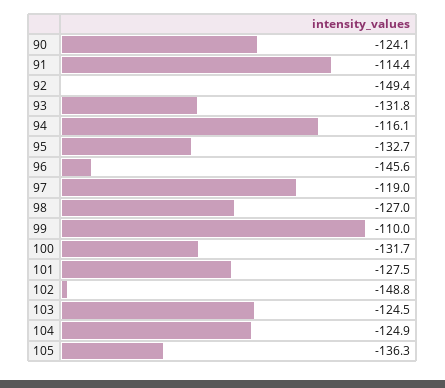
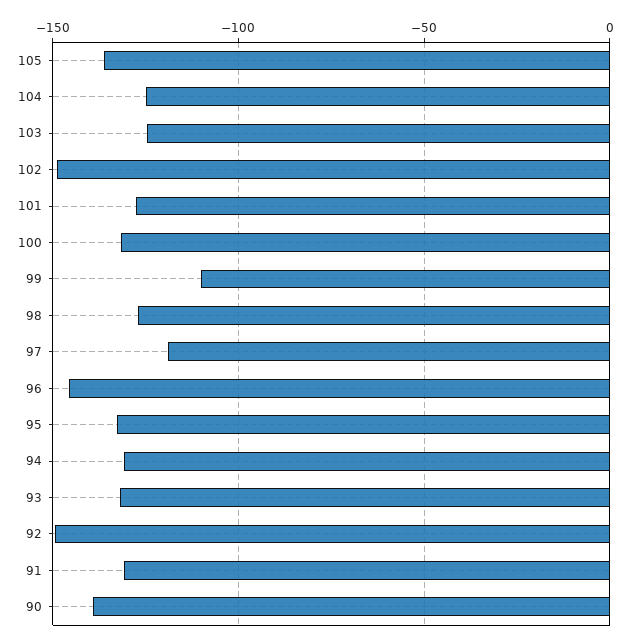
90: -124.1 -> -140
91: -114.4 -> -130
94: -116.1 -> -130

